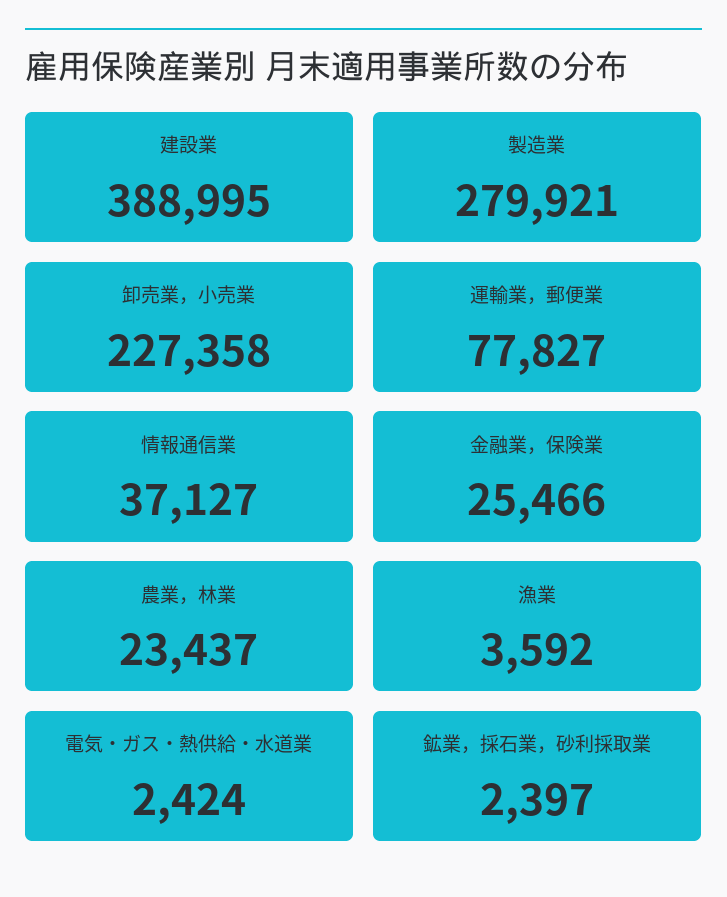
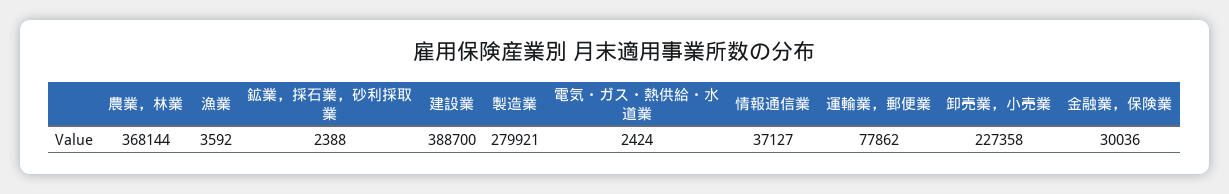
建設業: 388995 -> 388700
運輸業，郵便業: 77827 -> 77862
金融業，保険業: 25466 -> 30036
農業，林業: 23437 -> 368144
鉱業，採石業，砂利採取業: 2397 -> 2388

